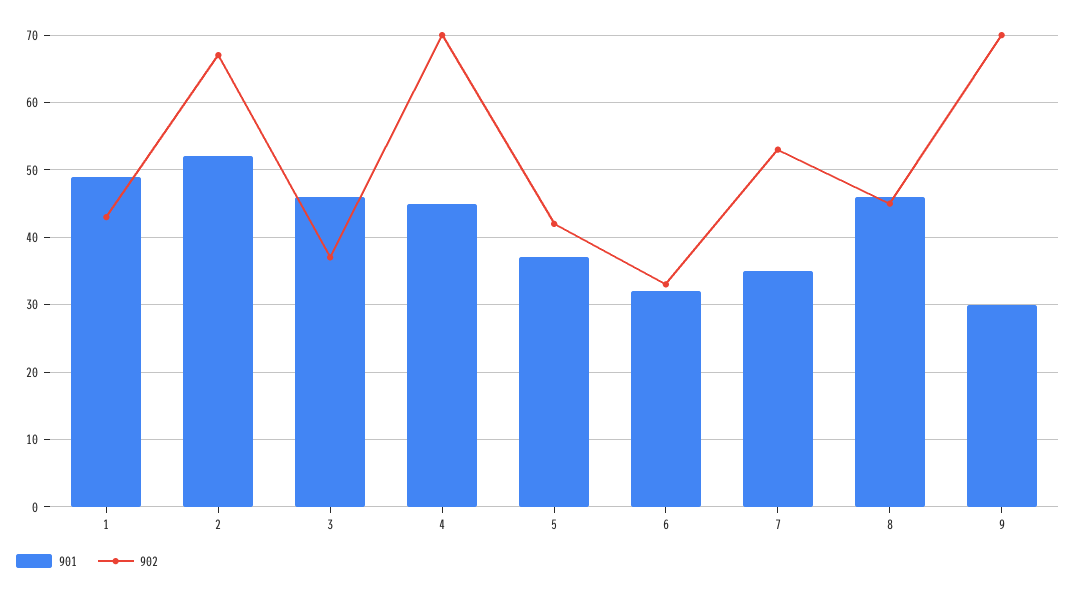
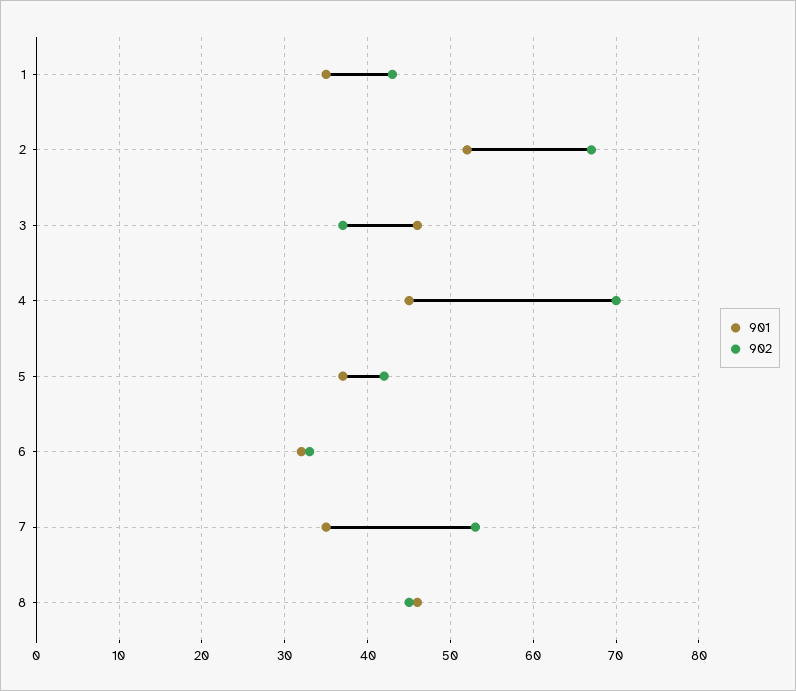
901, 1: 49 -> 35
901, 9: 30 -> none
902, 9: 70 -> none

